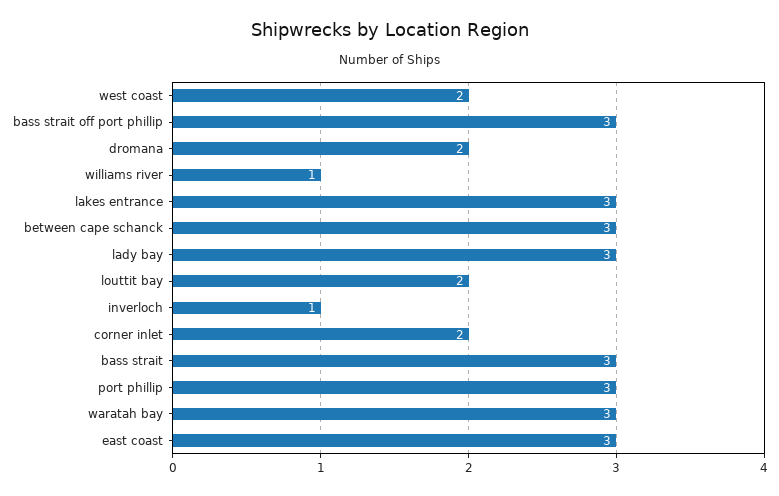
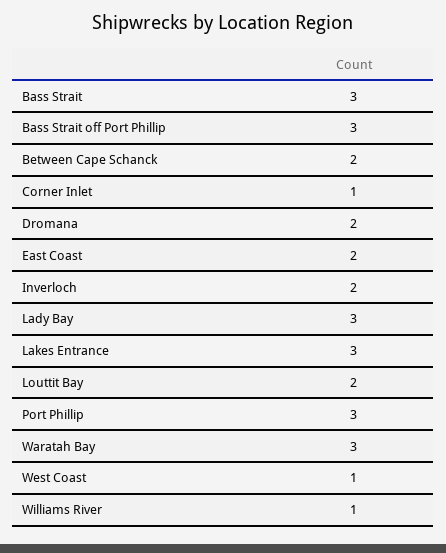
west coast: 2 -> 1
between cape schanck: 3 -> 2
inverloch: 1 -> 2
corner inlet: 2 -> 1
east coast: 3 -> 2

